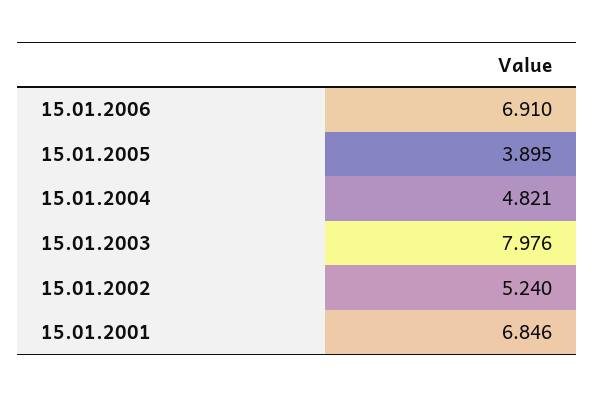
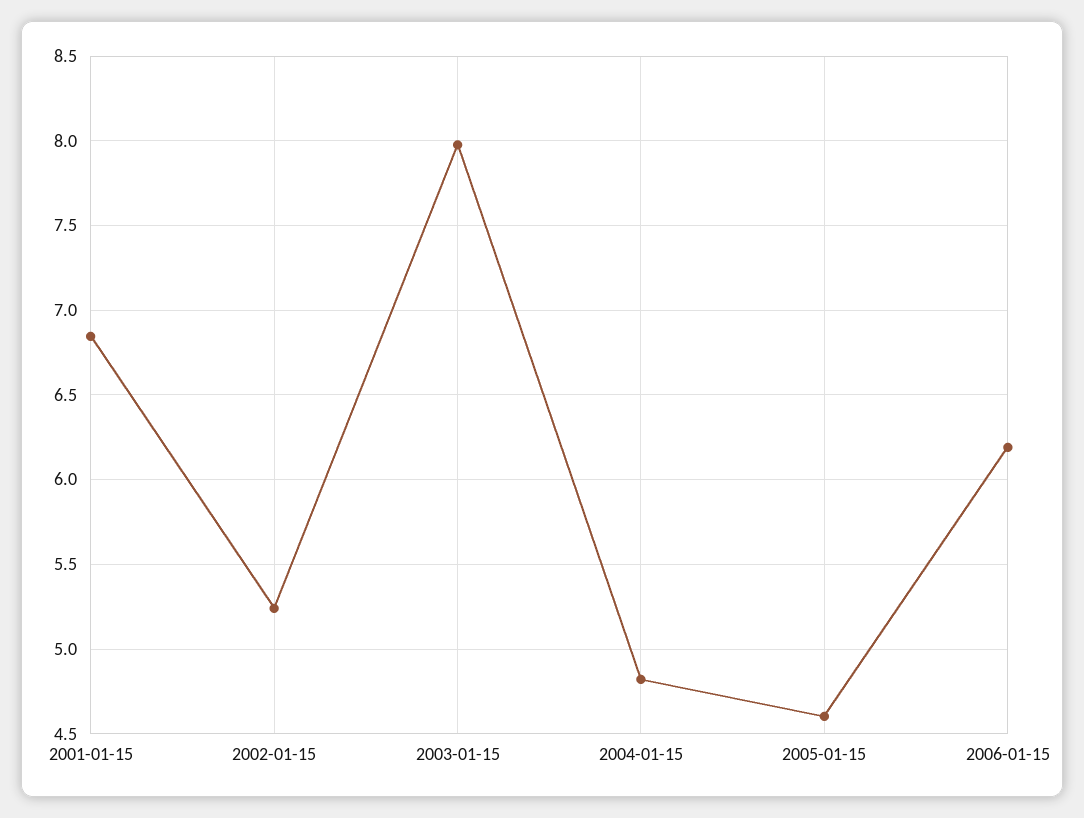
15.01.2006: 6.91 -> 6.2
15.01.2005: 3.895 -> 4.6

